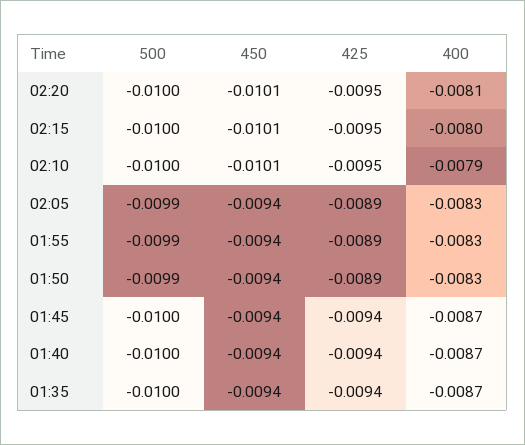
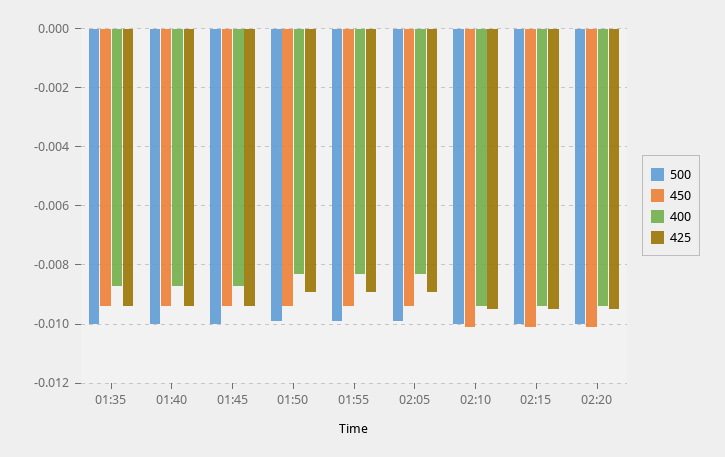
400, 02:20: -0.0081 -> -0.0095
400, 02:15: -0.008 -> -0.0095
400, 02:10: -0.0079 -> -0.0095

